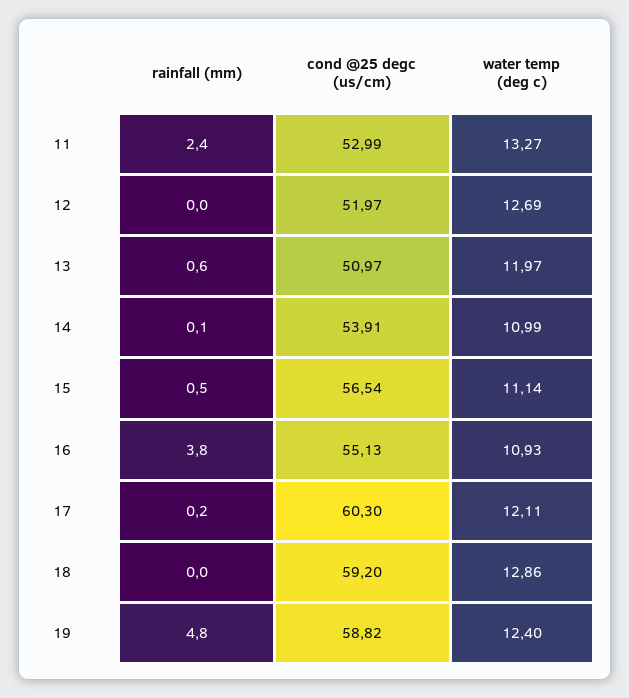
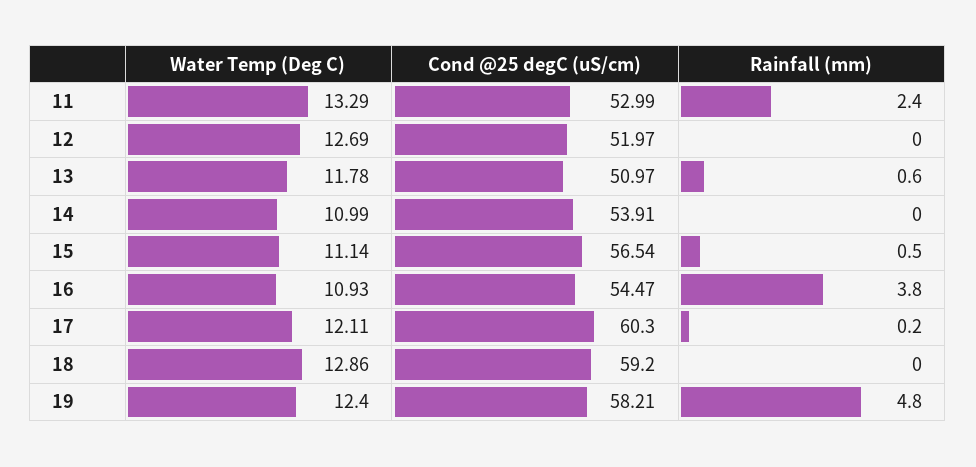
water temp (deg c), 11: 13.27 -> 13.29
water temp (deg c), 13: 11.97 -> 11.78
rainfall (mm), 14: 0.1 -> 0
cond @25 degc (us/cm), 16: 55.13 -> 54.47
cond @25 degc (us/cm), 19: 58.82 -> 58.21

